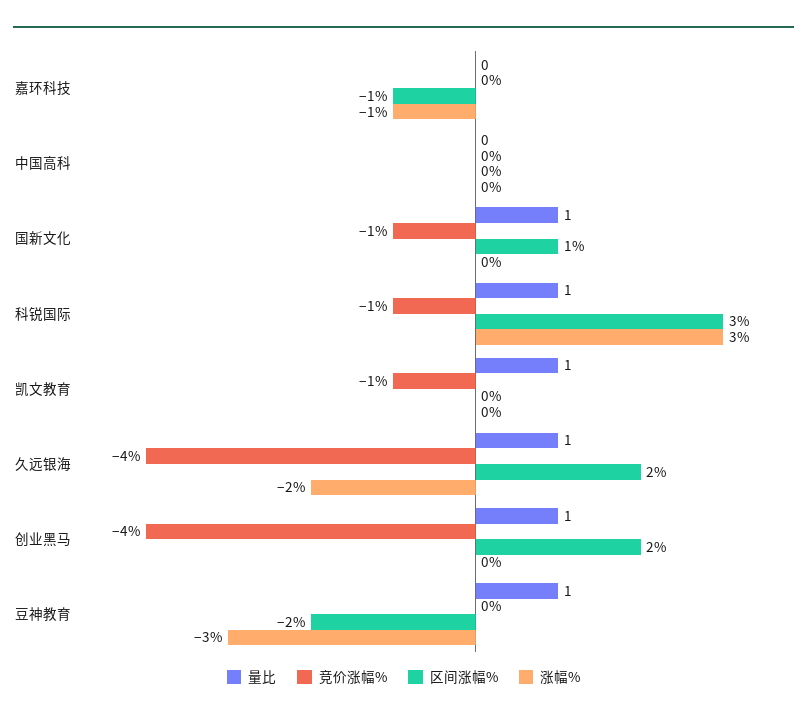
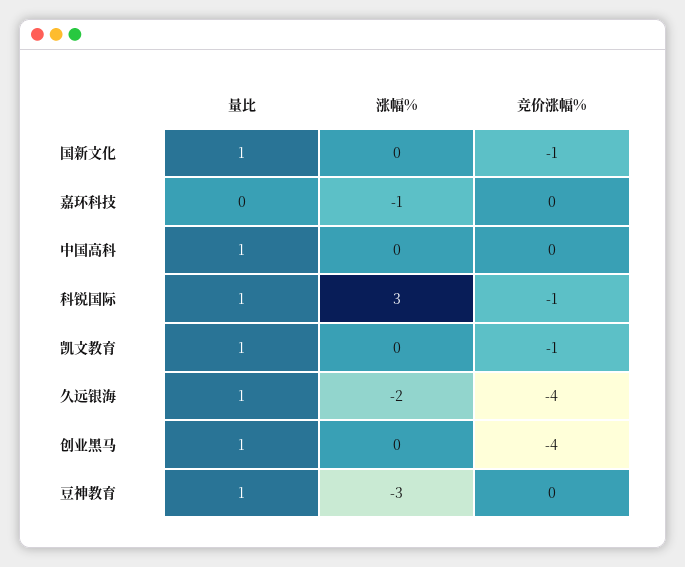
区间涨幅%, 嘉环科技: -1 -> none
量比, 中国高科: 0 -> 1
区间涨幅%, 中国高科: 0 -> none
区间涨幅%, 国新文化: 1 -> none
区间涨幅%, 科锐国际: 3 -> none
区间涨幅%, 凯文教育: 0 -> none
区间涨幅%, 久远银海: 2 -> none
区间涨幅%, 创业黑马: 2 -> none
区间涨幅%, 豆神教育: -2 -> none

